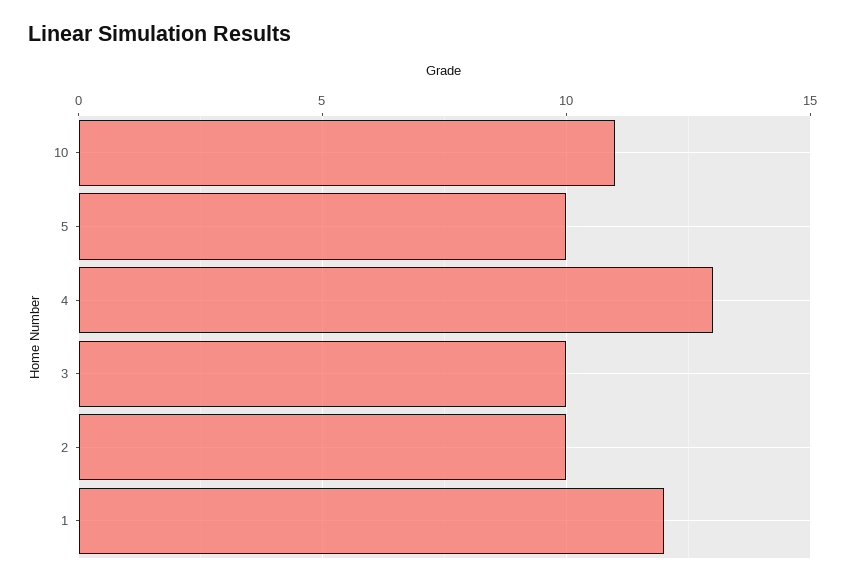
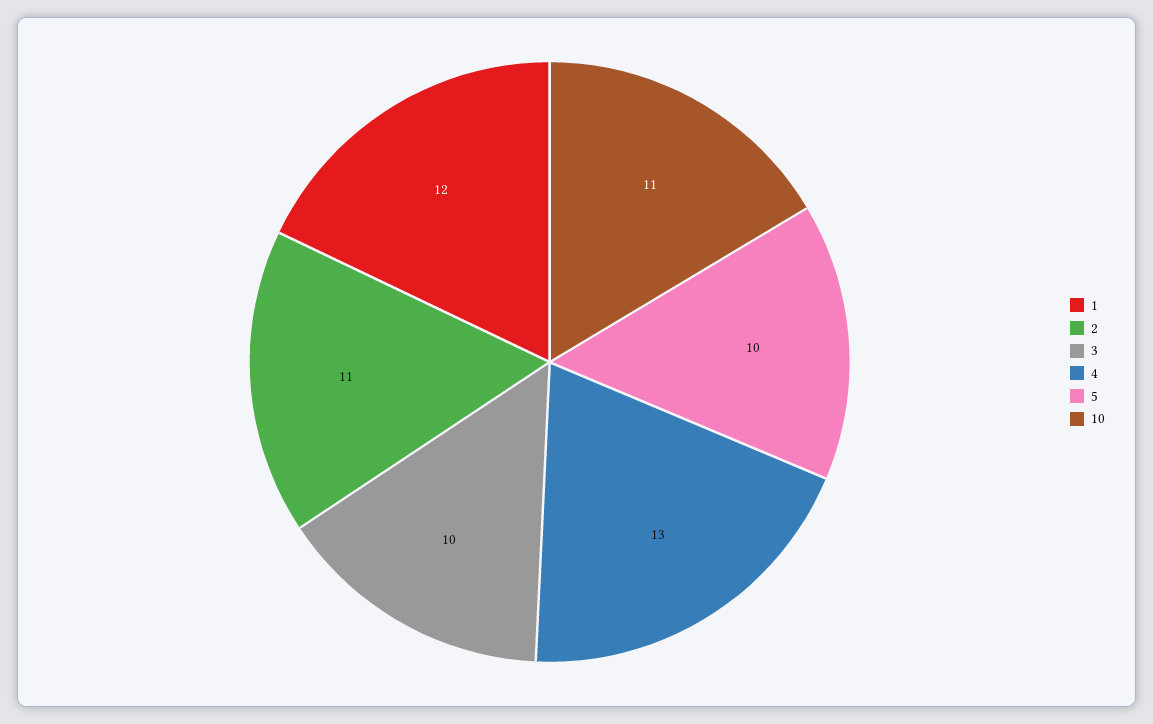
2: 10 -> 11

